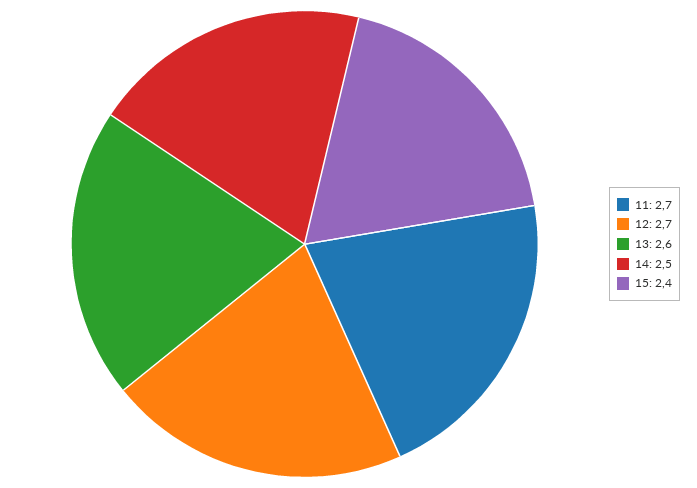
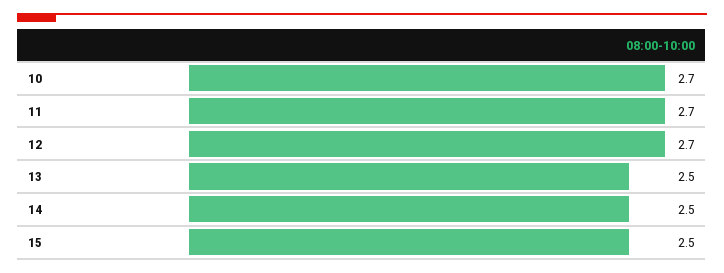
13: 2.6 -> 2.5
15: 2.4 -> 2.5
10: none -> 2.7

